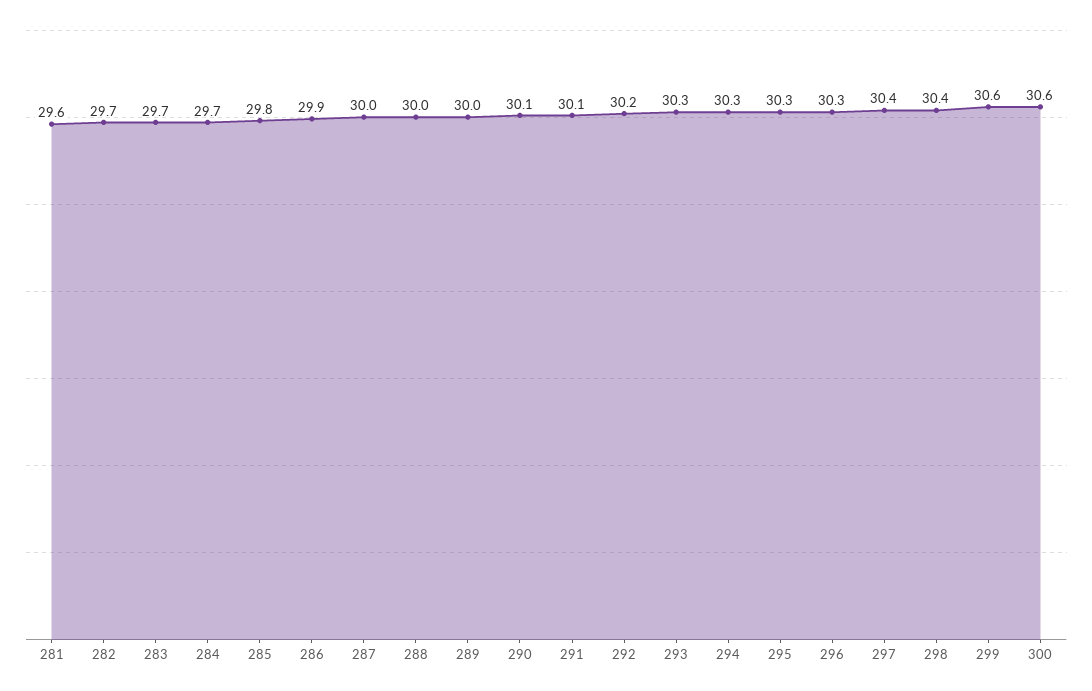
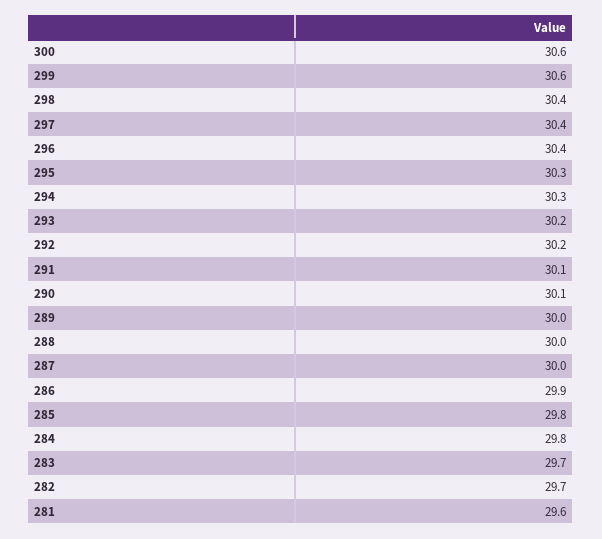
284: 29.7 -> 29.8
293: 30.3 -> 30.2
296: 30.3 -> 30.4

